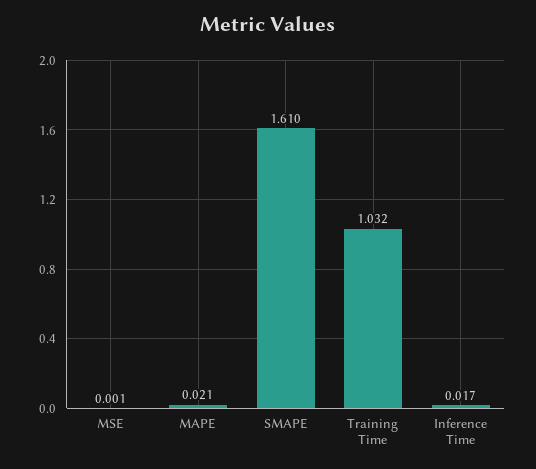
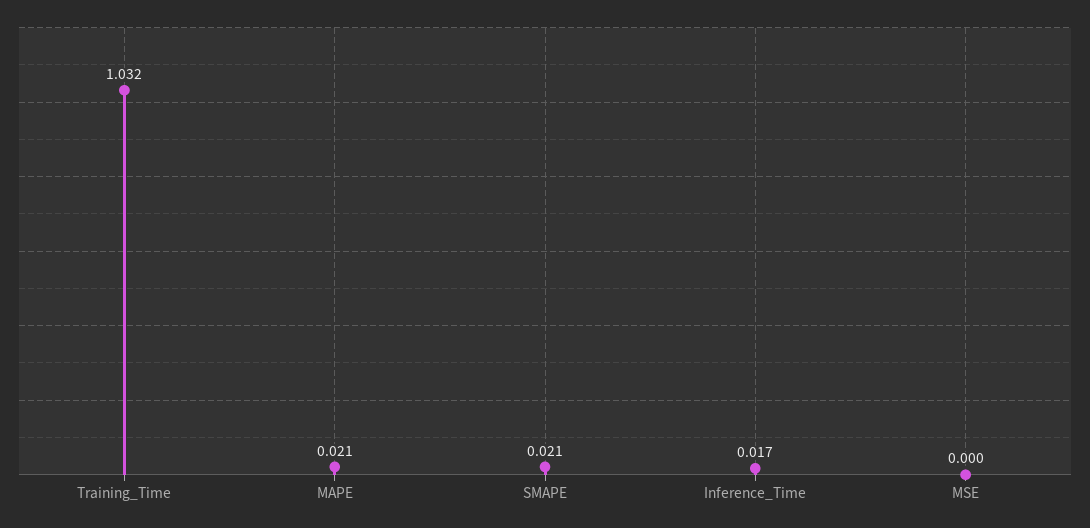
MSE: 0.001 -> 0
SMAPE: 1.61 -> 0.021

